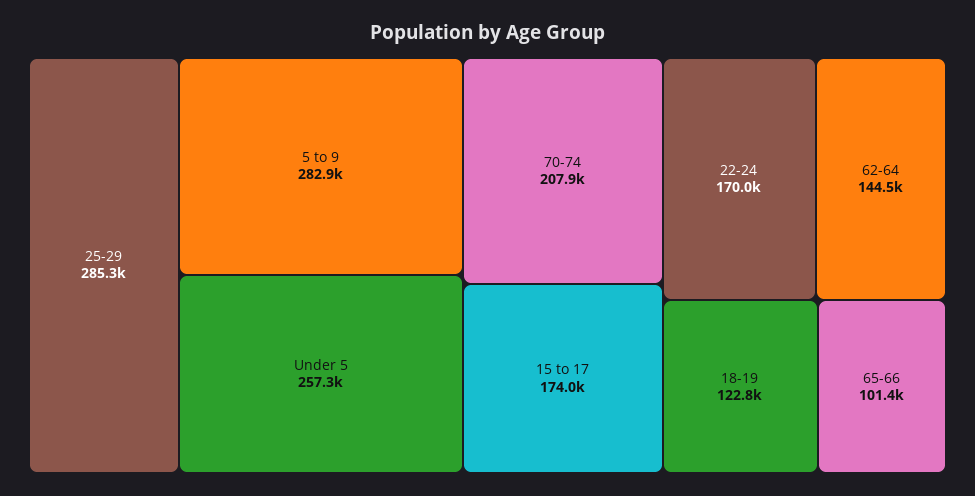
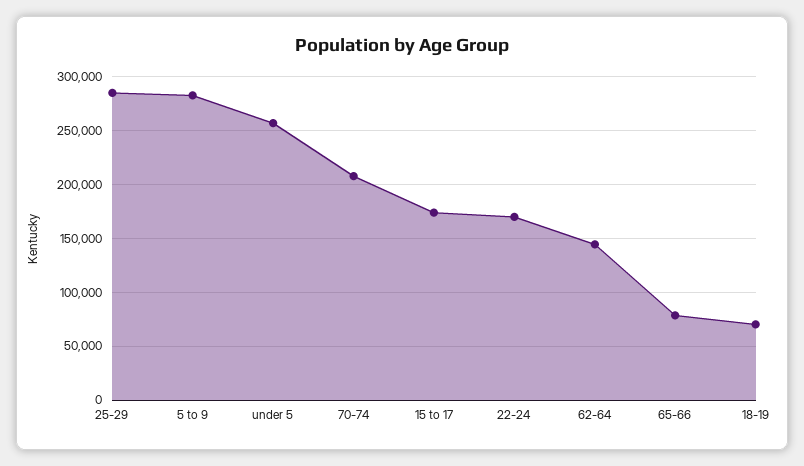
18-19: 122800 -> 70000
65-66: 101400 -> 80000

